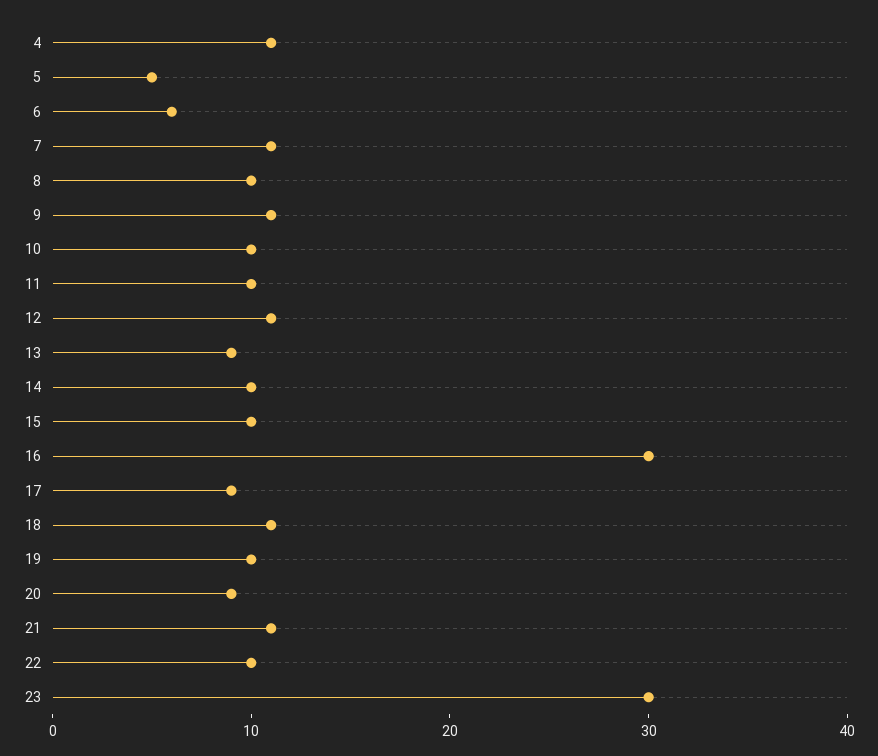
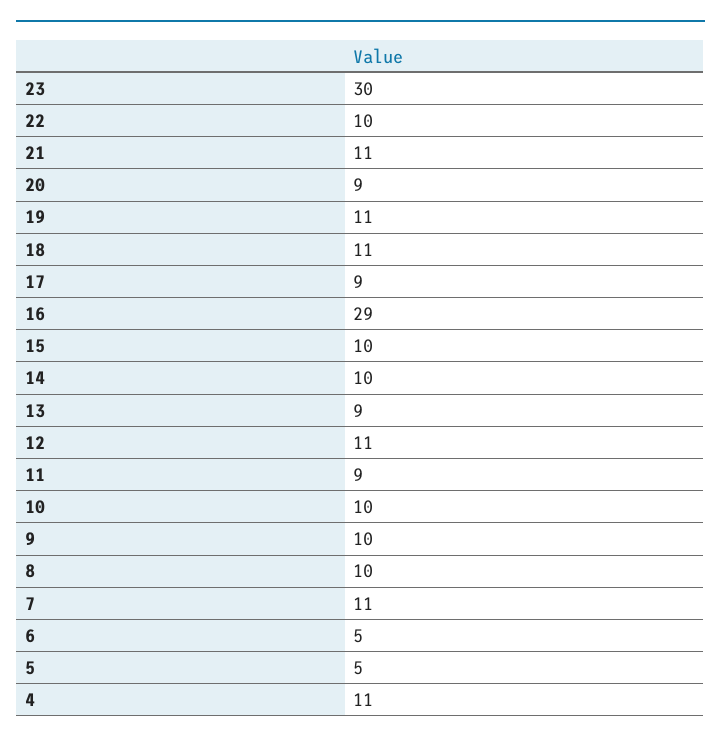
6: 6 -> 5
9: 11 -> 10
11: 10 -> 9
16: 30 -> 29
19: 10 -> 11

